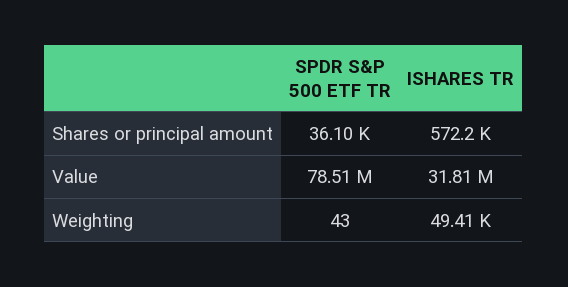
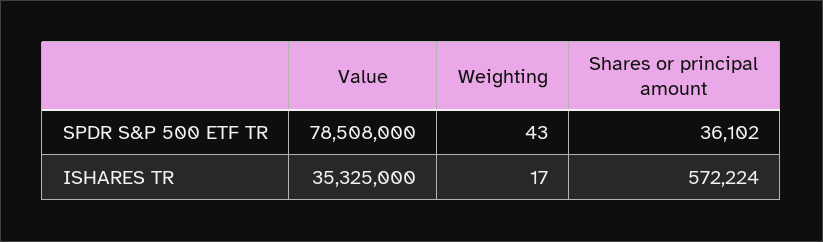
ISHARES TR, Value: 31810000 -> 35325000
ISHARES TR, Weighting: 49410 -> 17

